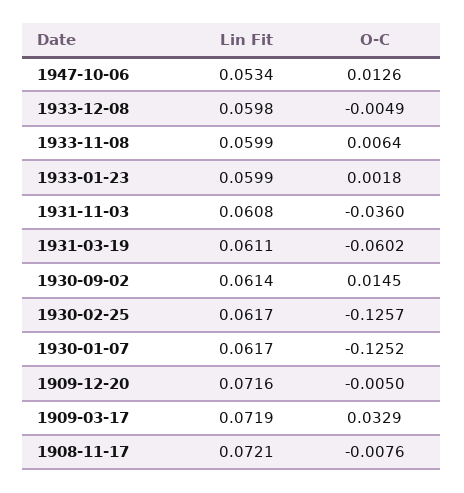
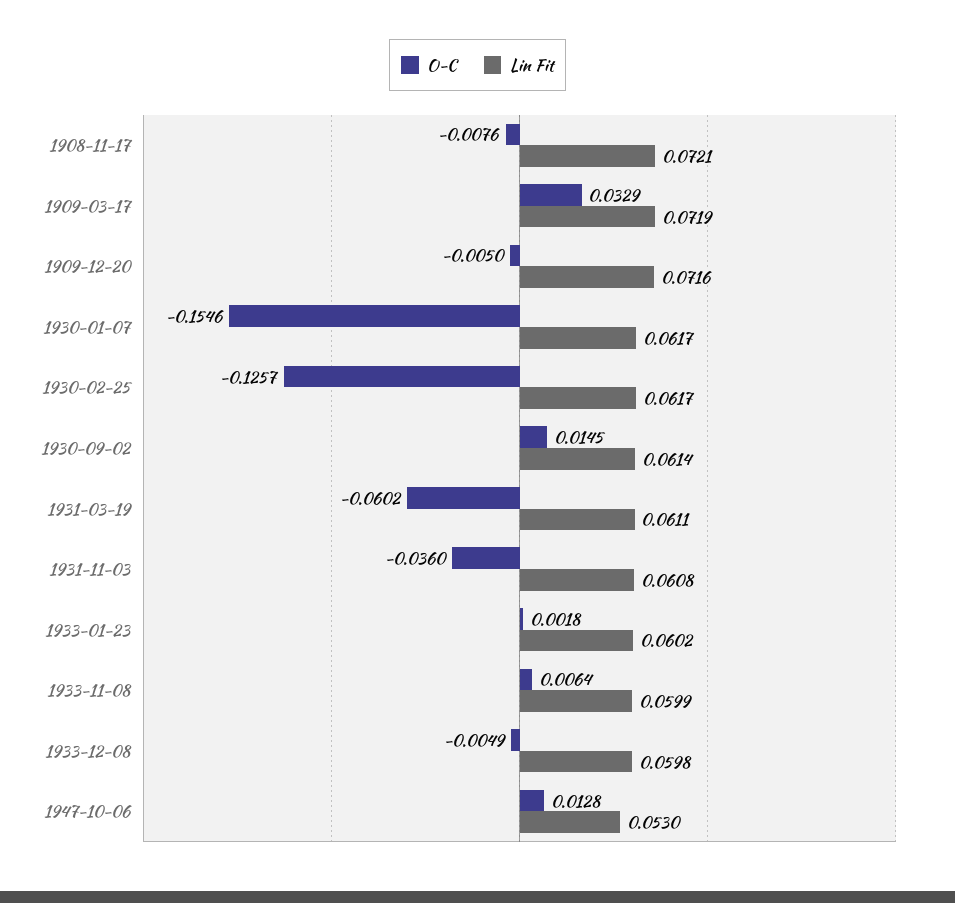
Lin Fit, 1947-10-06: 0.0534 -> 0.053
O-C, 1947-10-06: 0.0126 -> 0.0128
Lin Fit, 1933-01-23: 0.0599 -> 0.0602
O-C, 1930-01-07: -0.1252 -> -0.1546

